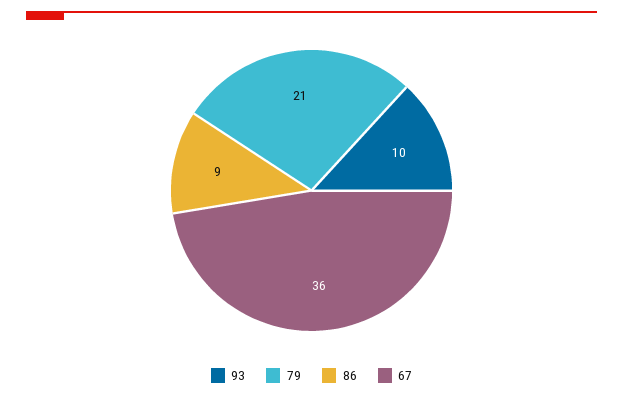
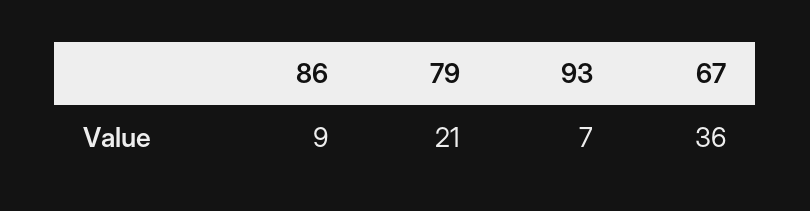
93: 10 -> 7

